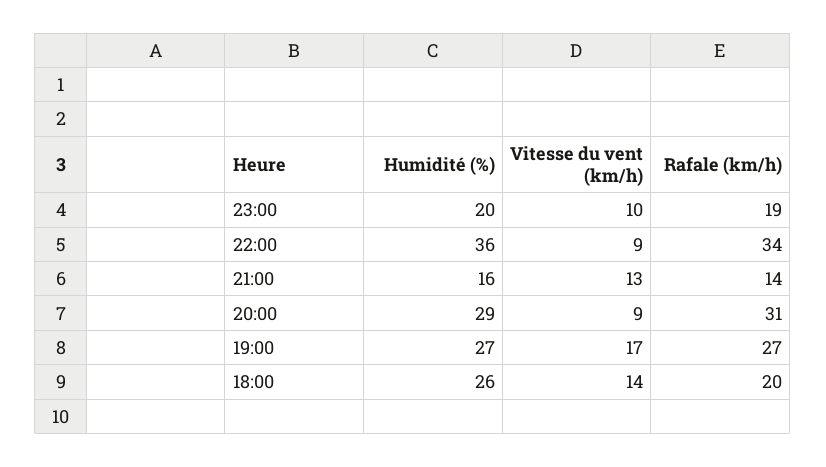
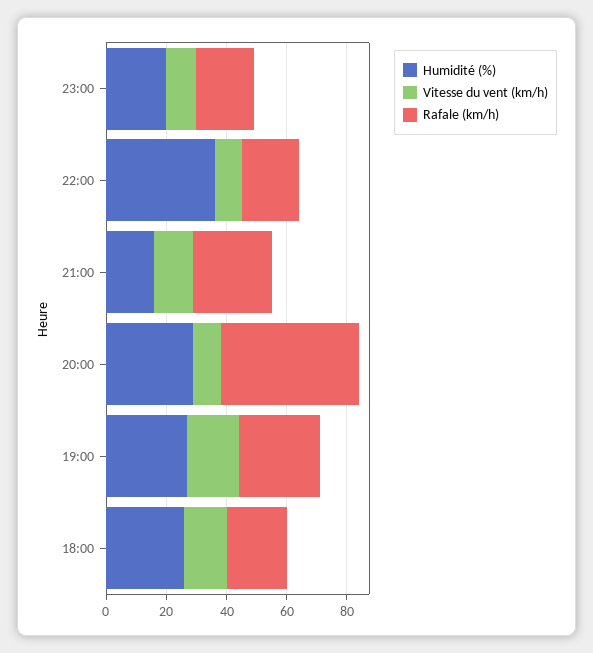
Rafale (km/h), 22:00: 34 -> 20
Rafale (km/h), 21:00: 14 -> 25
Rafale (km/h), 20:00: 31 -> 45

